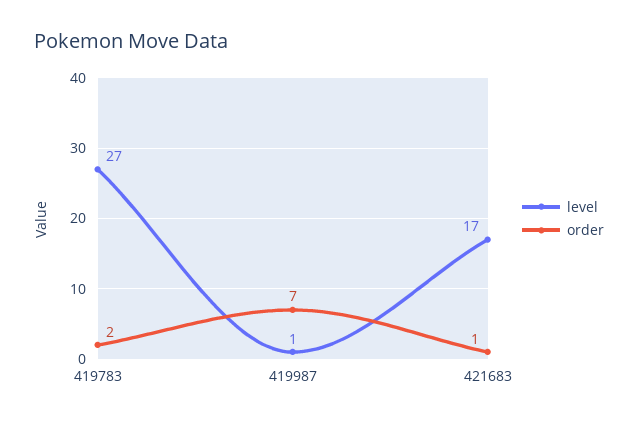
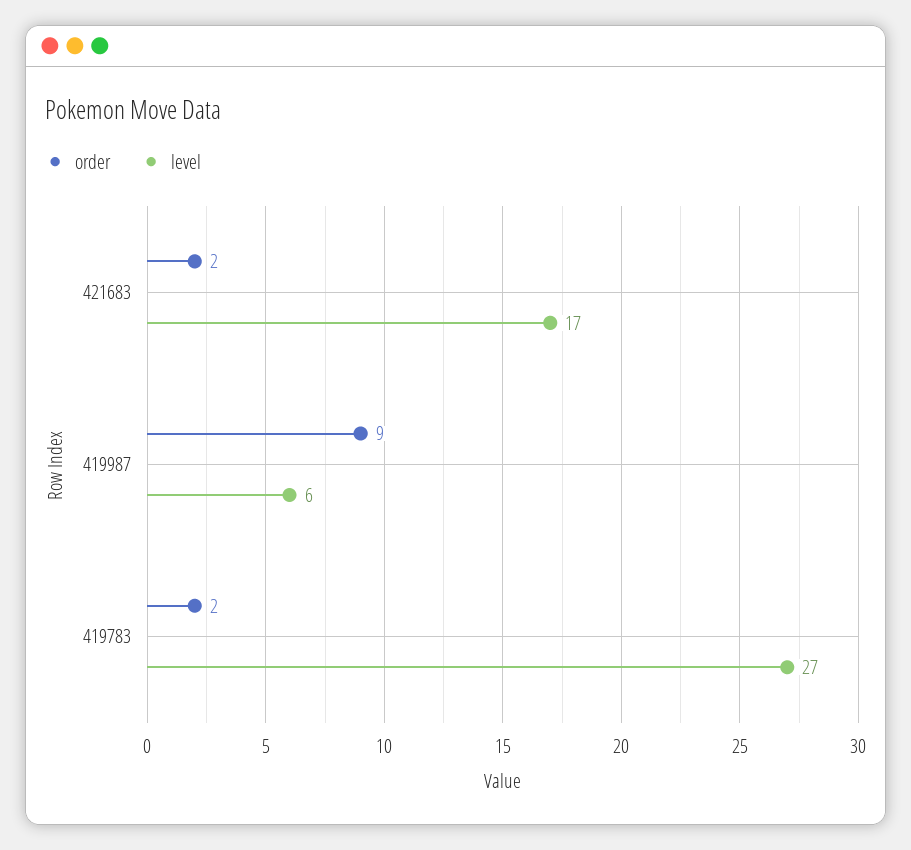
level, 419987: 1 -> 6
order, 419987: 7 -> 9
order, 421683: 1 -> 2

